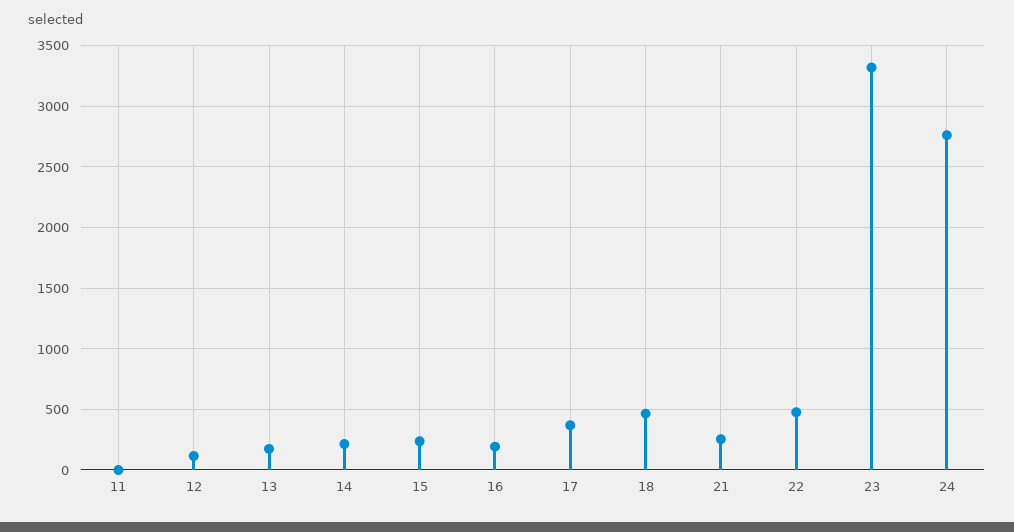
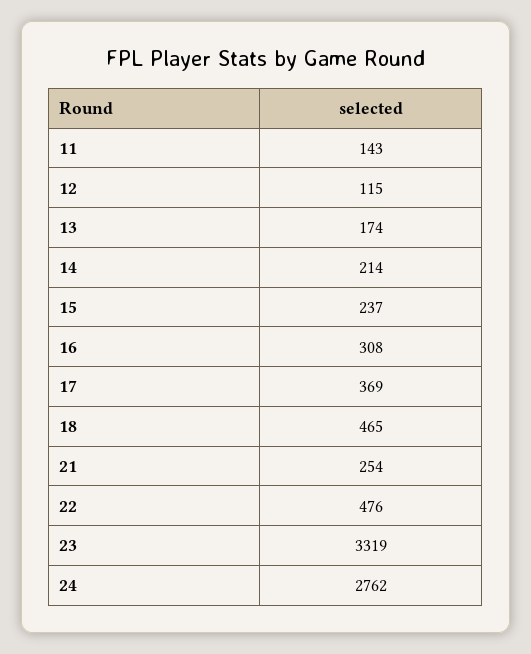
11: 0 -> 143
16: 200 -> 308

